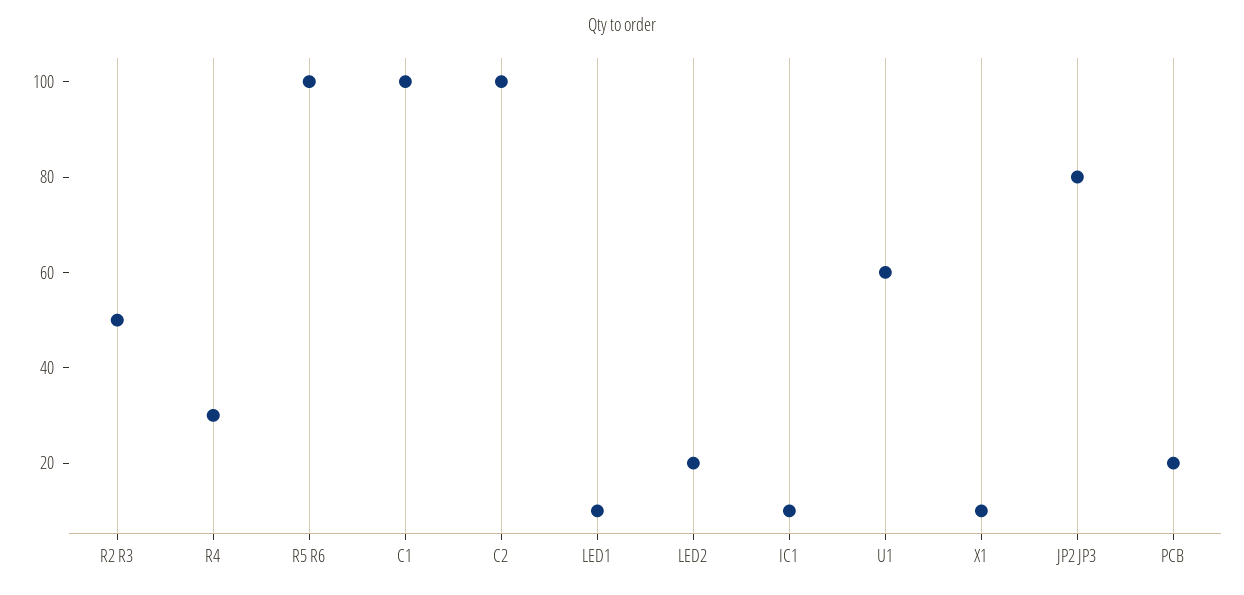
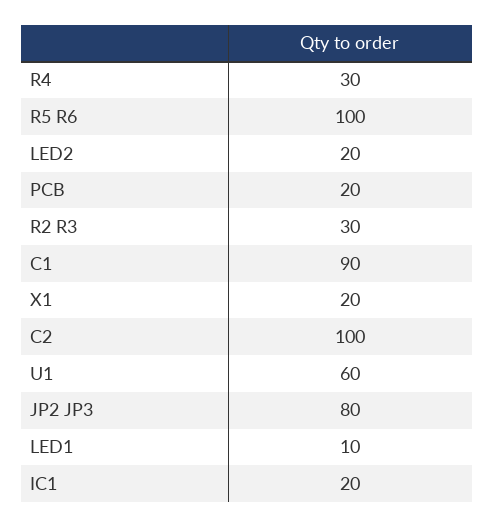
R2 R3: 50 -> 30
C1: 100 -> 90
IC1: 10 -> 20
X1: 10 -> 20

